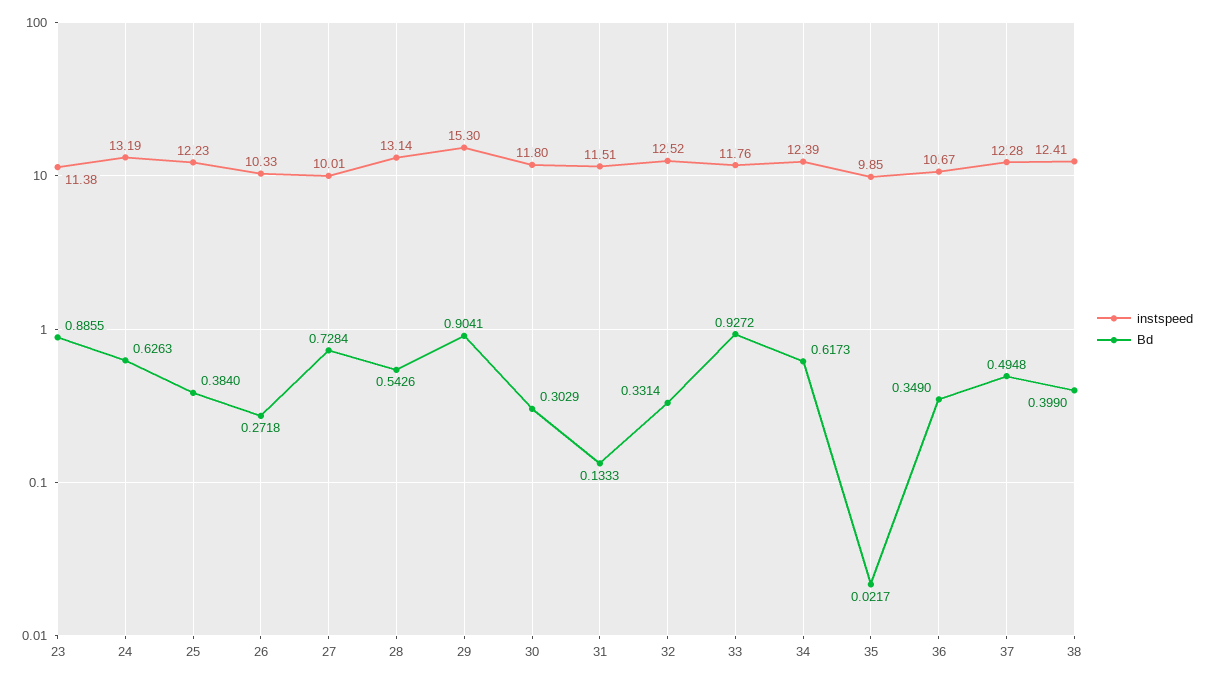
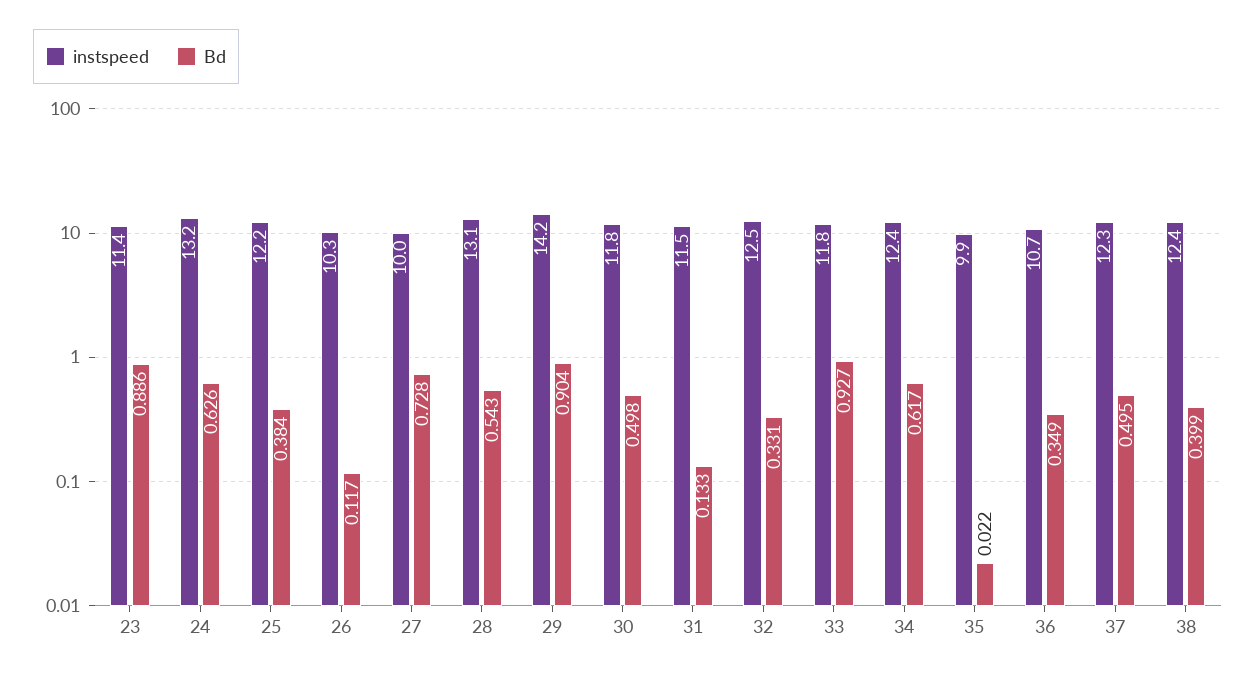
Bd, 26: 0.2718 -> 0.117
instspeed, 29: 15.3 -> 14.2
Bd, 30: 0.3029 -> 0.498

